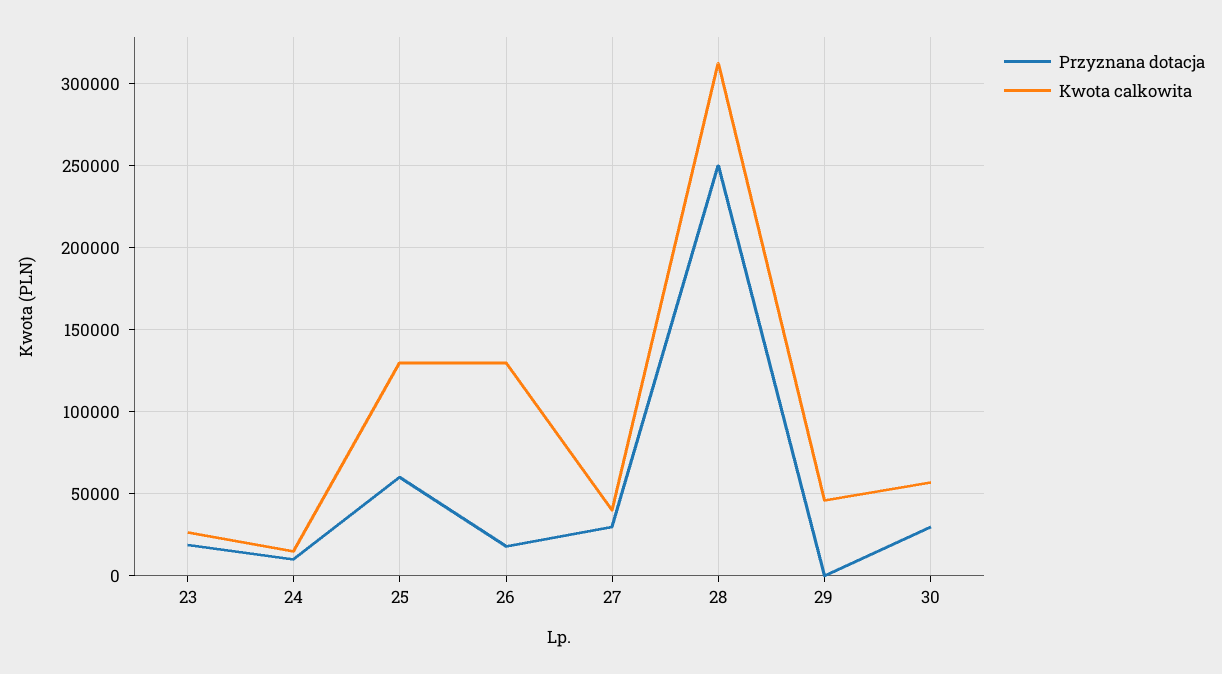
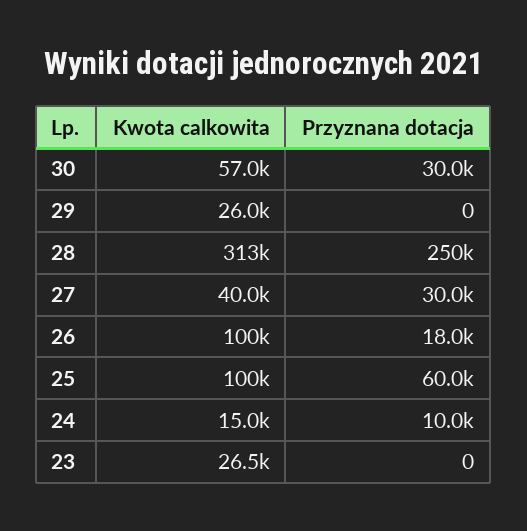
Przyznana dotacja, 23: 20000 -> 0
Kwota calkowita, 25: 130000 -> 100000
Kwota calkowita, 26: 130000 -> 100000
Kwota calkowita, 29: 45000 -> 26000

